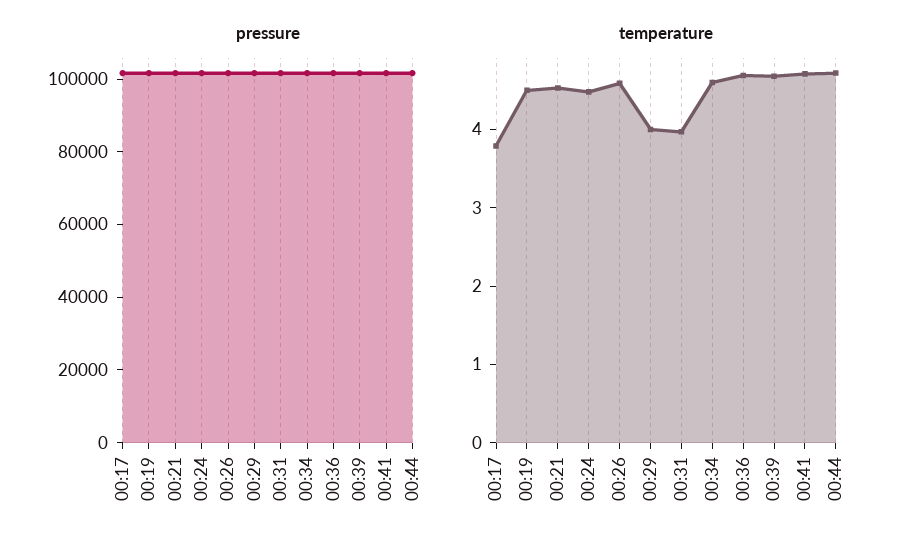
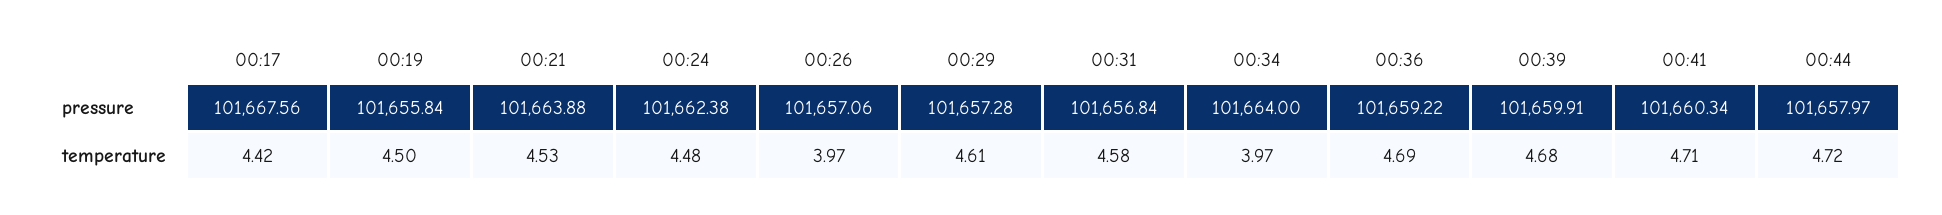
temperature, 00:17: 3.8 -> 4.42
temperature, 00:26: 4.6 -> 3.97
temperature, 00:29: 4 -> 4.61
temperature, 00:31: 4 -> 4.58
temperature, 00:34: 4.6 -> 3.97

